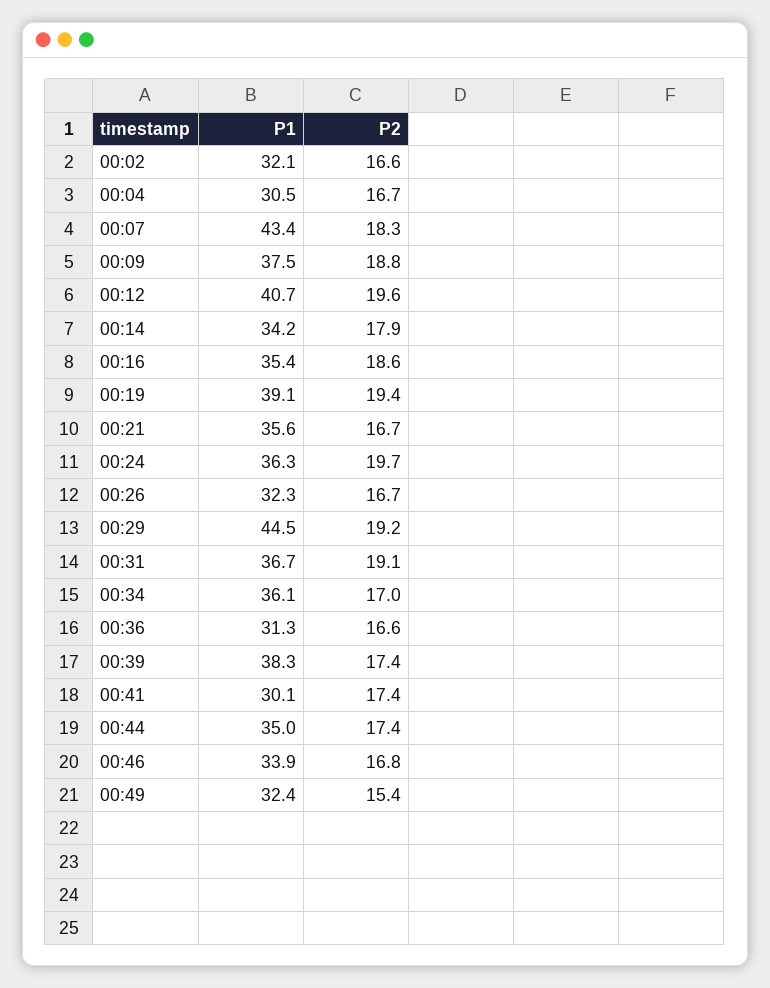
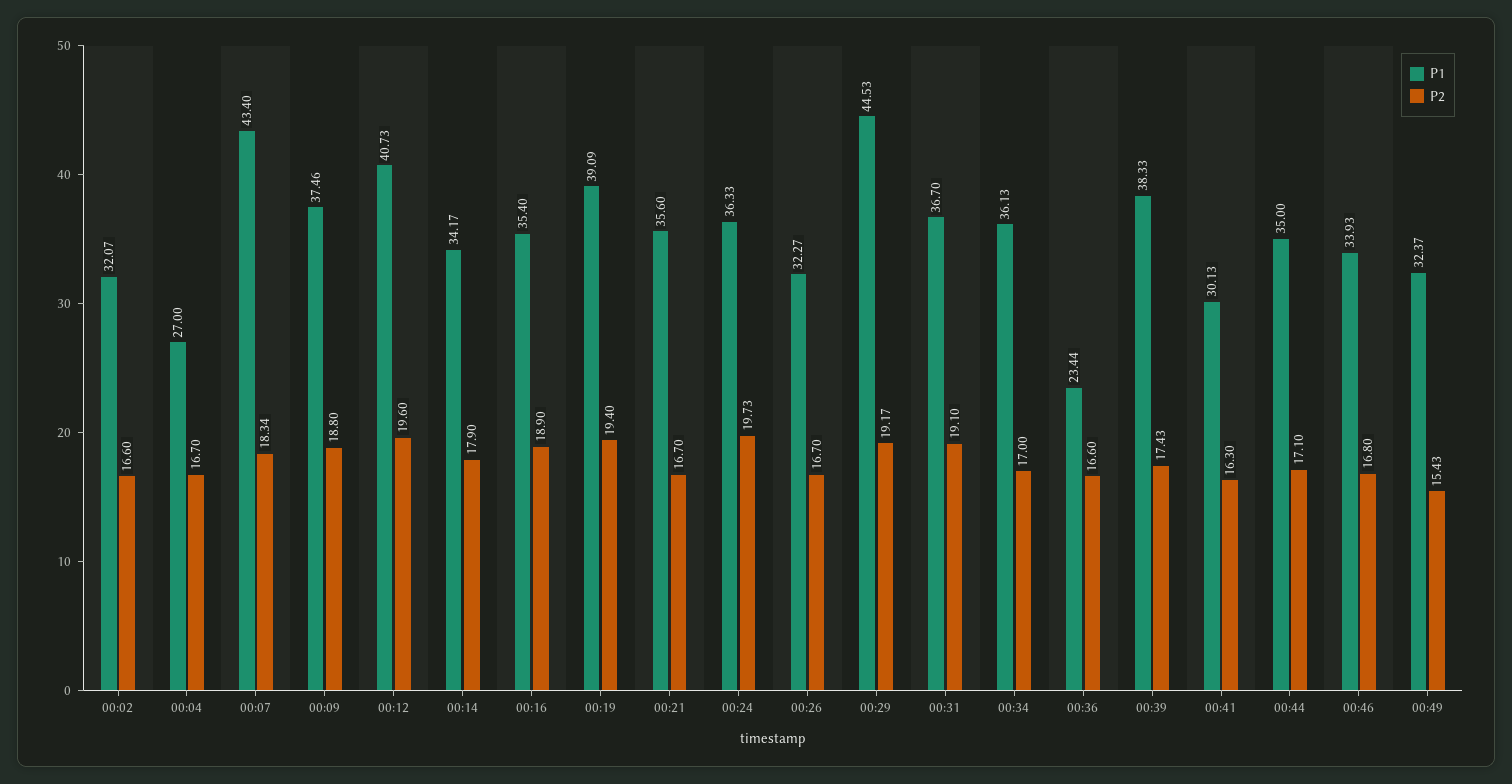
P1, 00:04: 30.5 -> 27
P2, 00:16: 18.6 -> 18.9
P1, 00:36: 31.3 -> 23.44
P2, 00:41: 17.4 -> 16.3
P2, 00:44: 17.4 -> 17.1

